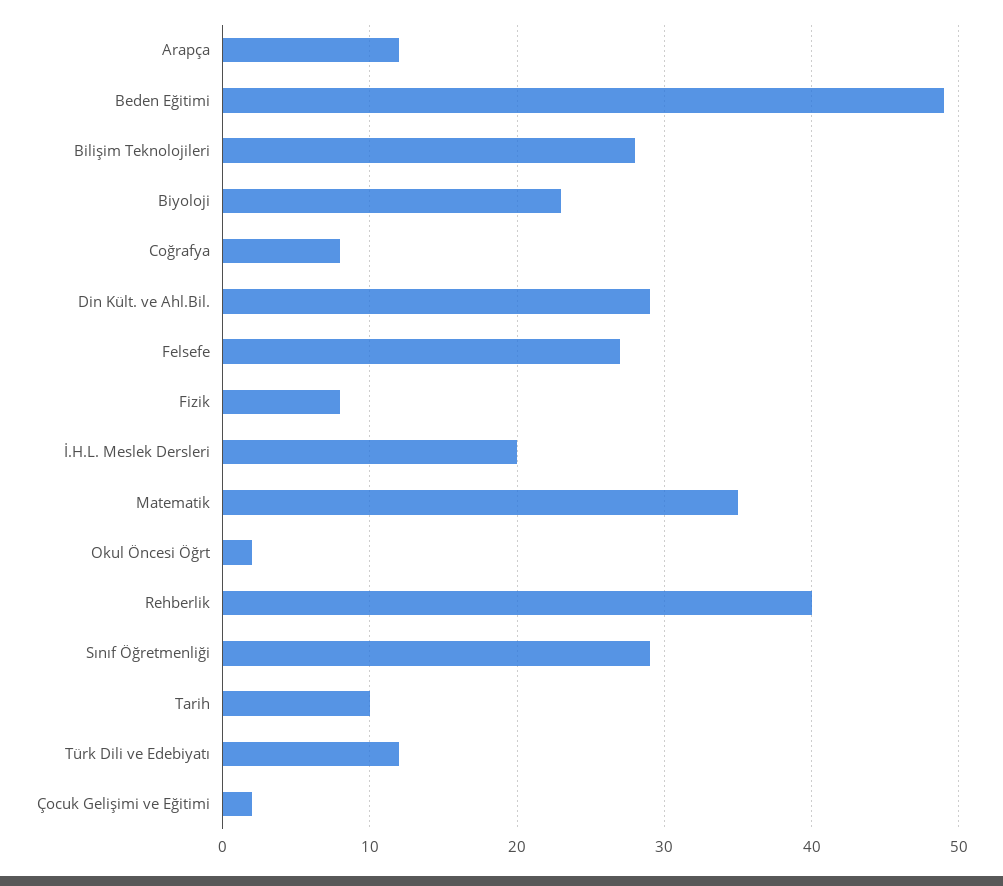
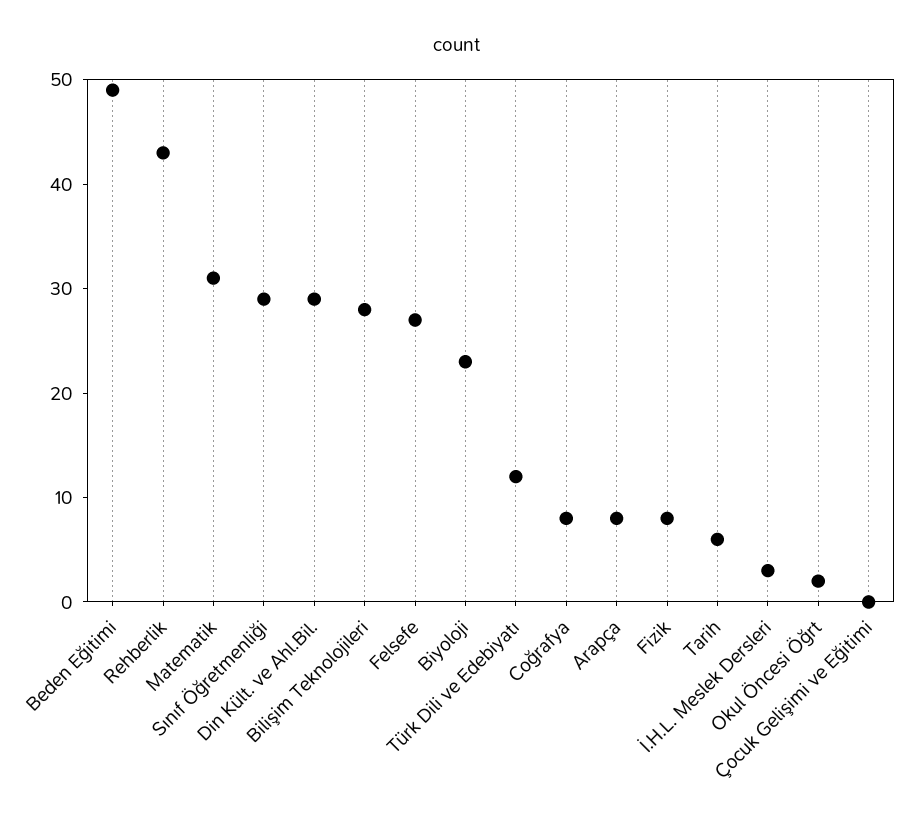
Arapça: 12 -> 8
İ.H.L. Meslek Dersleri: 20 -> 3
Matematik: 35 -> 31
Rehberlik: 40 -> 43
Tarih: 10 -> 6
Çocuk Gelişimi ve Eğitimi: 2 -> 0

